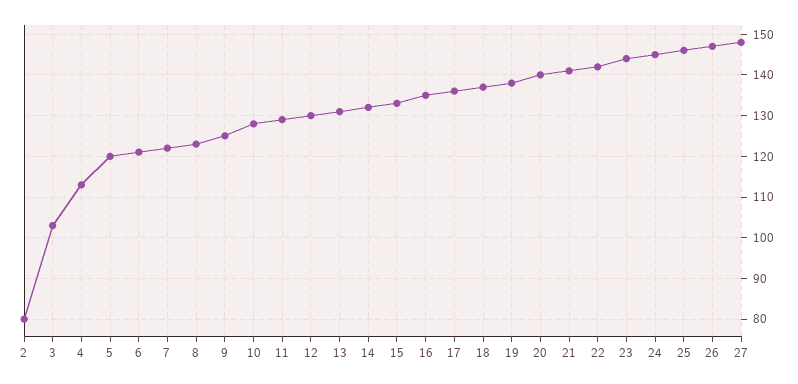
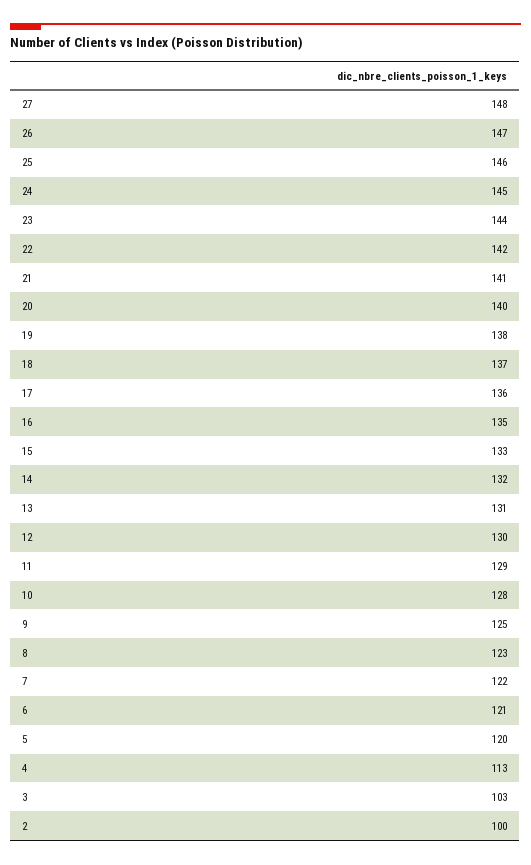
2: 80 -> 100

